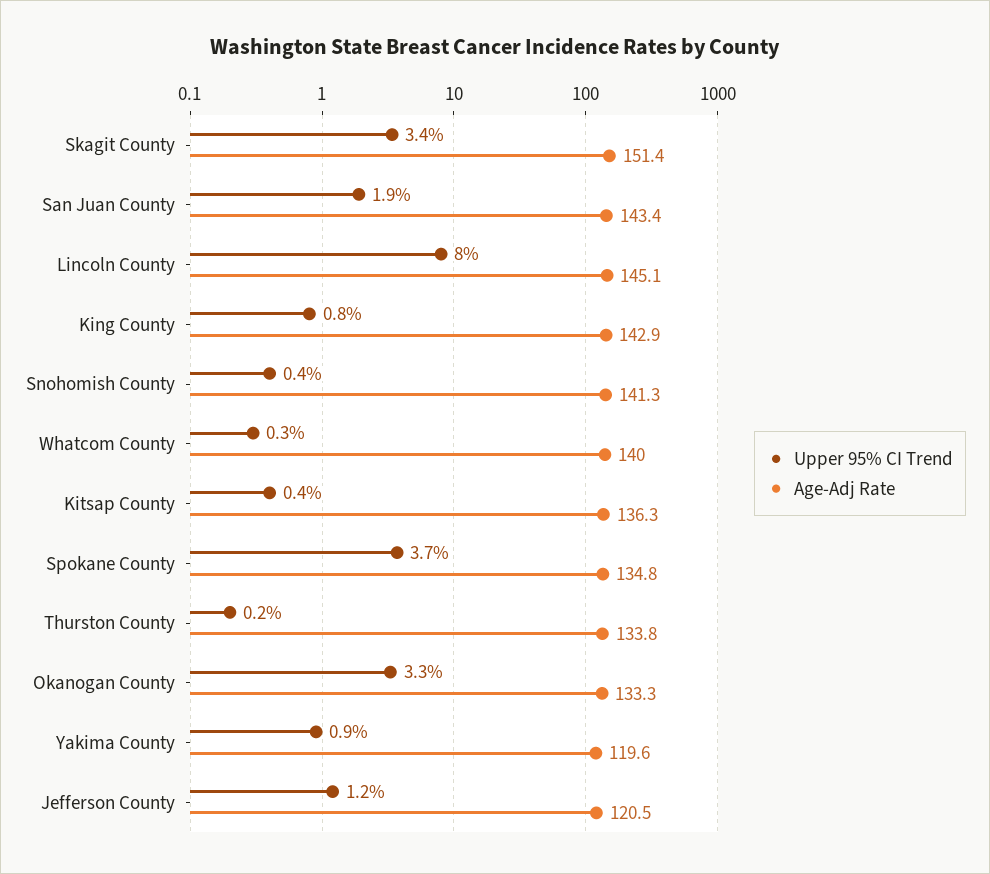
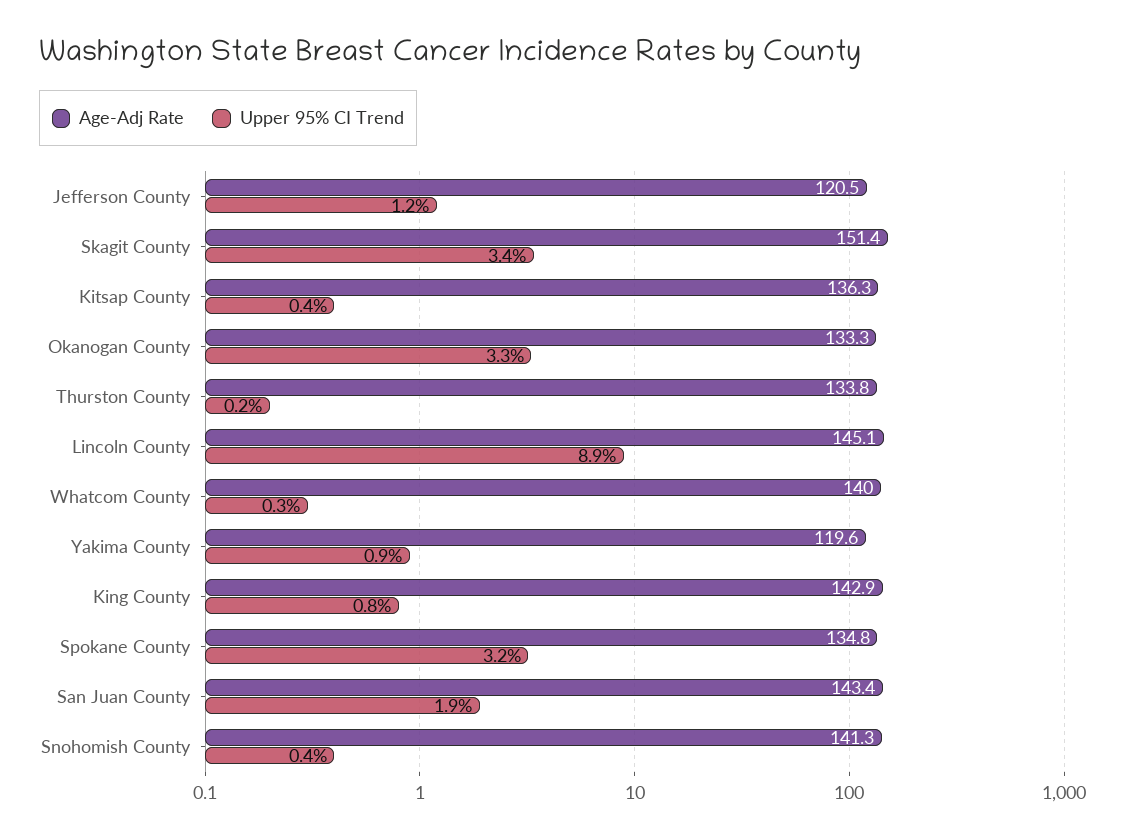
Upper 95% CI Trend, Lincoln County: 8 -> 8.9
Upper 95% CI Trend, Spokane County: 3.7 -> 3.2

